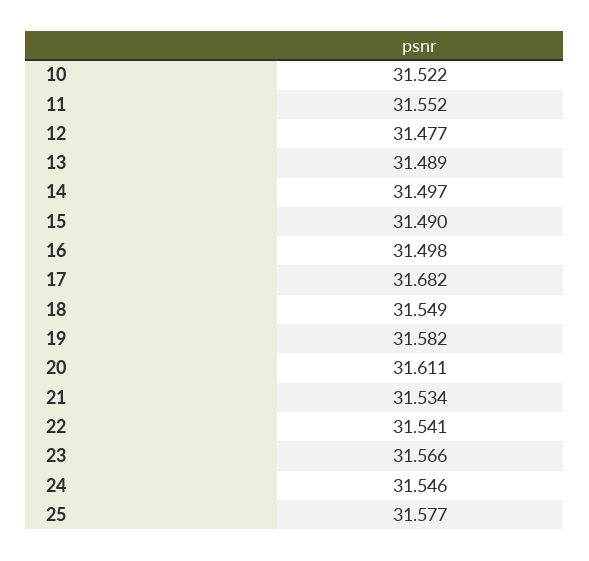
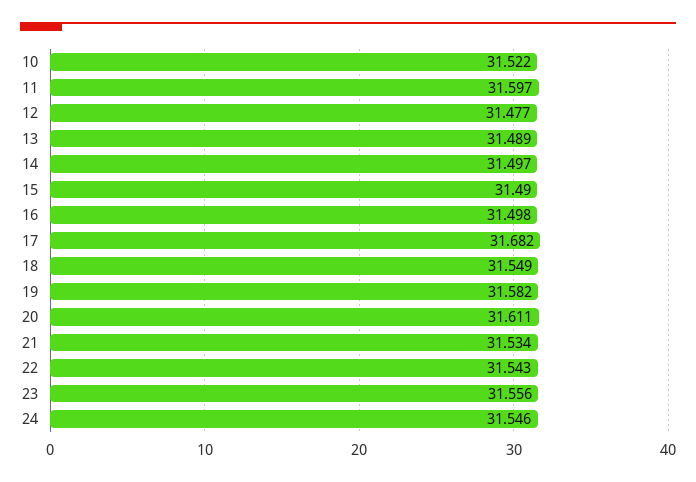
11: 31.552 -> 31.597
22: 31.541 -> 31.543
23: 31.566 -> 31.556
25: 31.577 -> none

